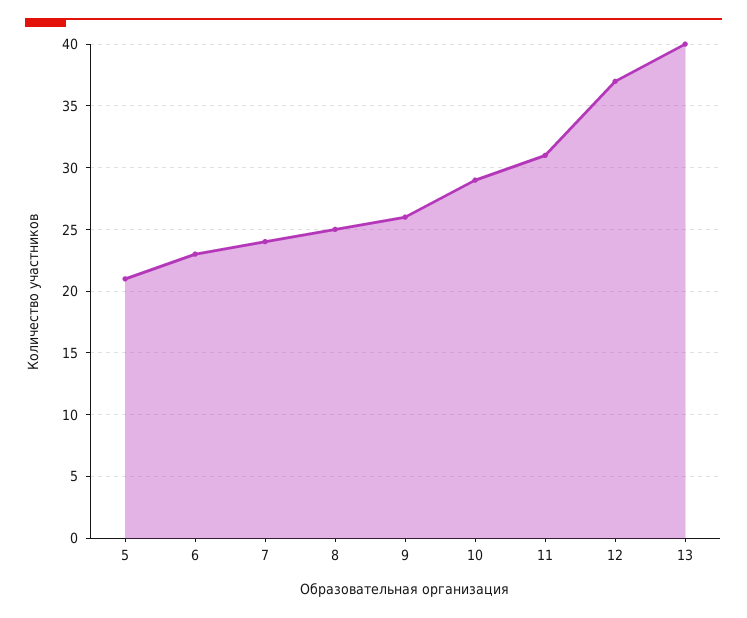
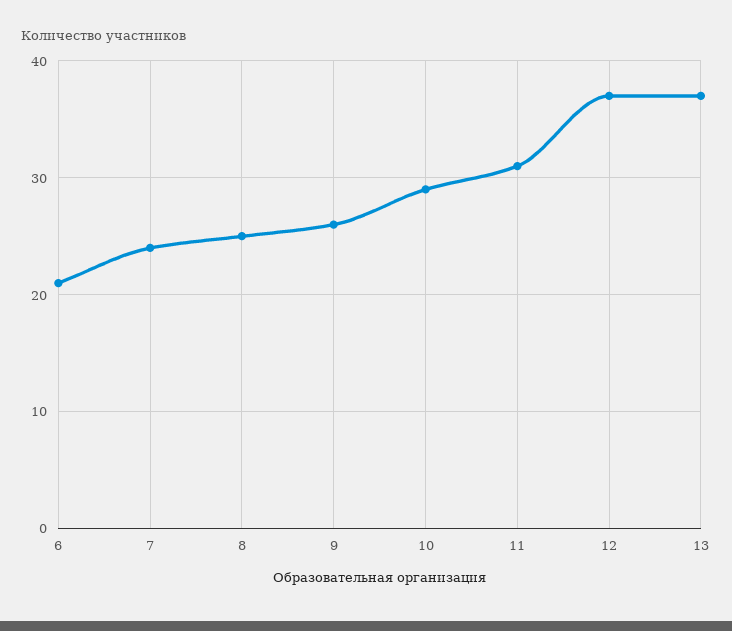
5: 21 -> none
6: 23 -> 21
13: 40 -> 37

